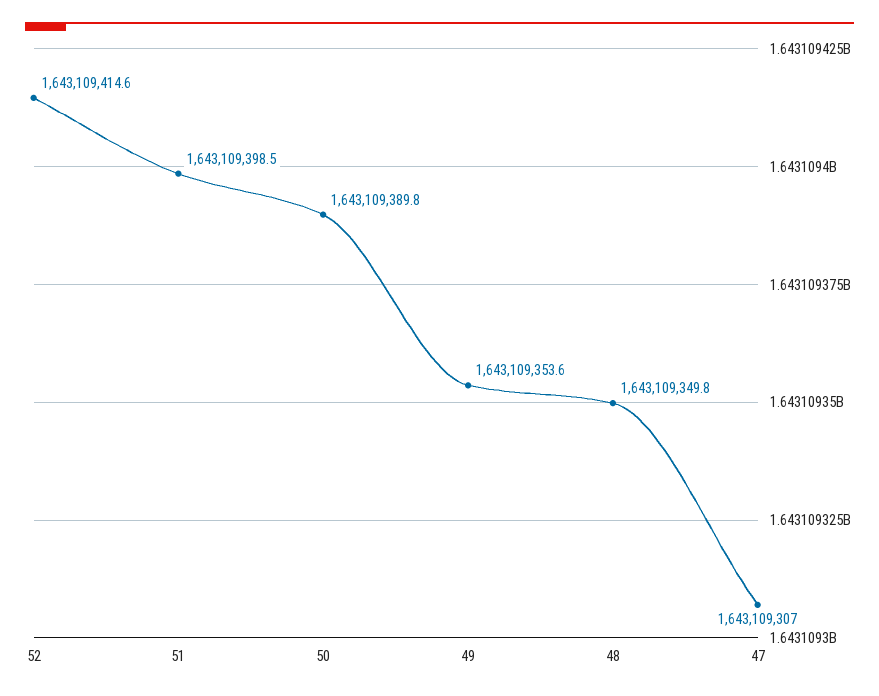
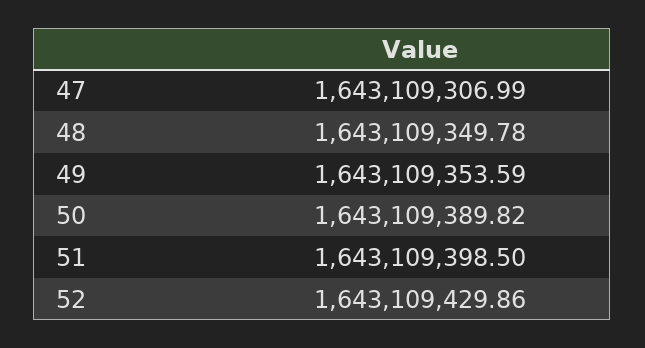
52: 1643109414.6 -> 1643109429.86

